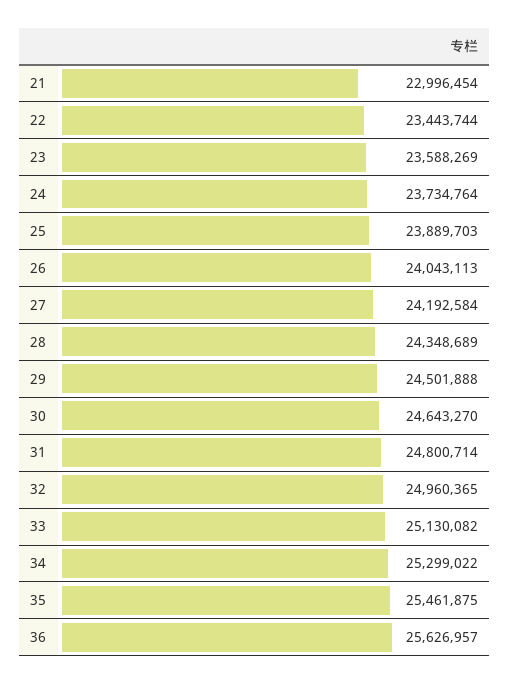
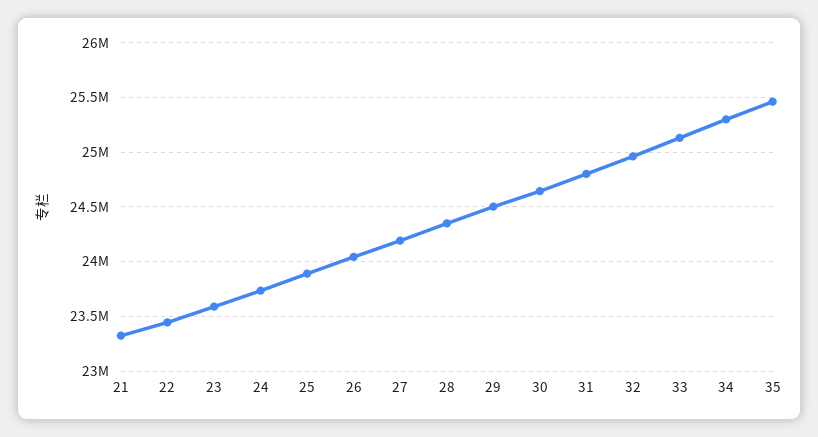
21: 22996454 -> 23300000
36: 25626957 -> none

